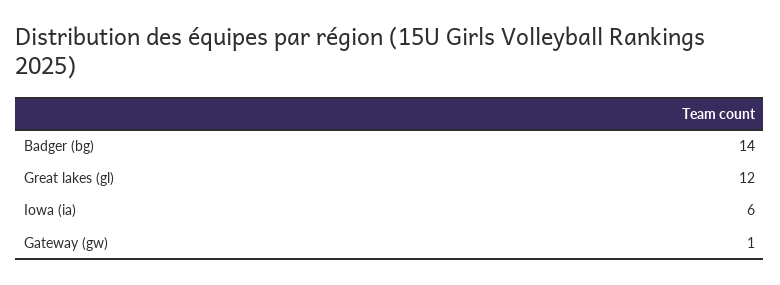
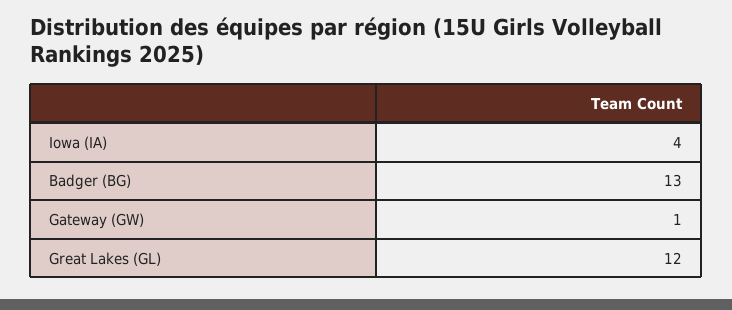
Badger (bg): 14 -> 13
Iowa (ia): 6 -> 4

